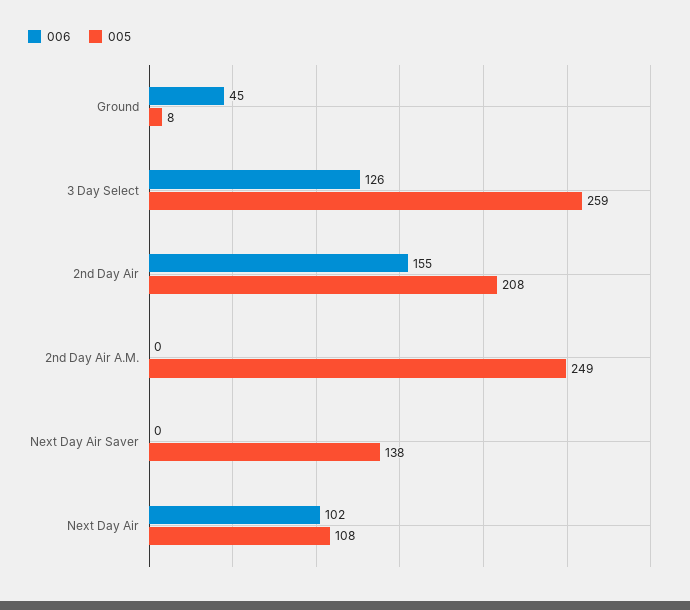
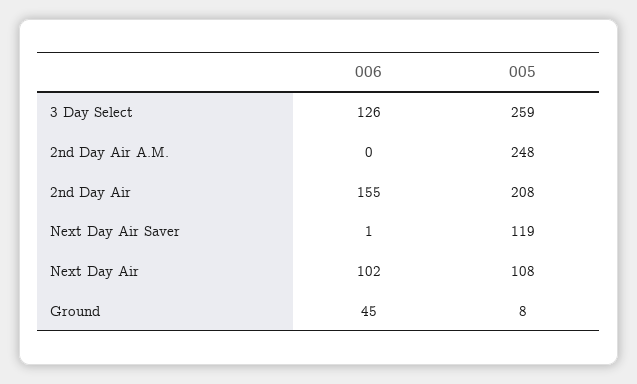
005, 2nd Day Air A.M.: 249 -> 248
006, Next Day Air Saver: 0 -> 1
005, Next Day Air Saver: 138 -> 119

